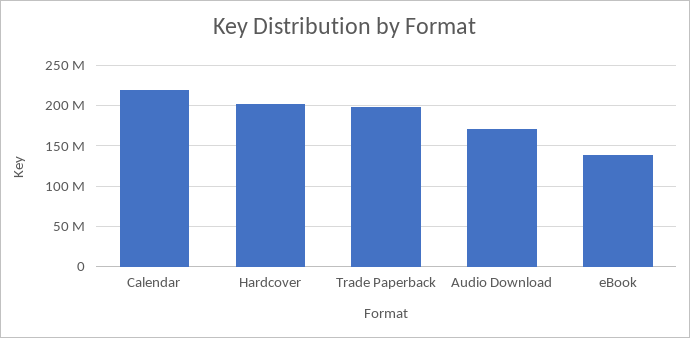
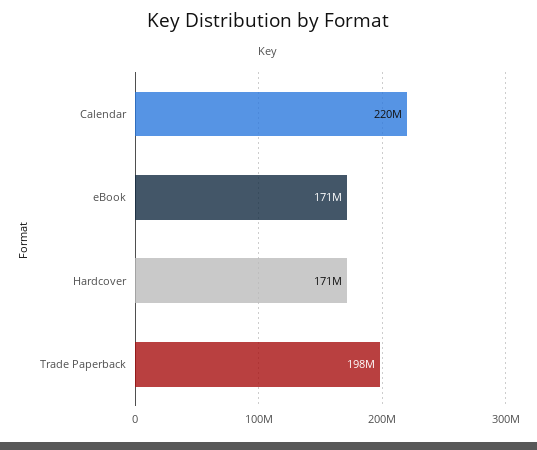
Hardcover: 200000000 -> 171000000
Audio Download: 170000000 -> none
eBook: 140000000 -> 171000000

